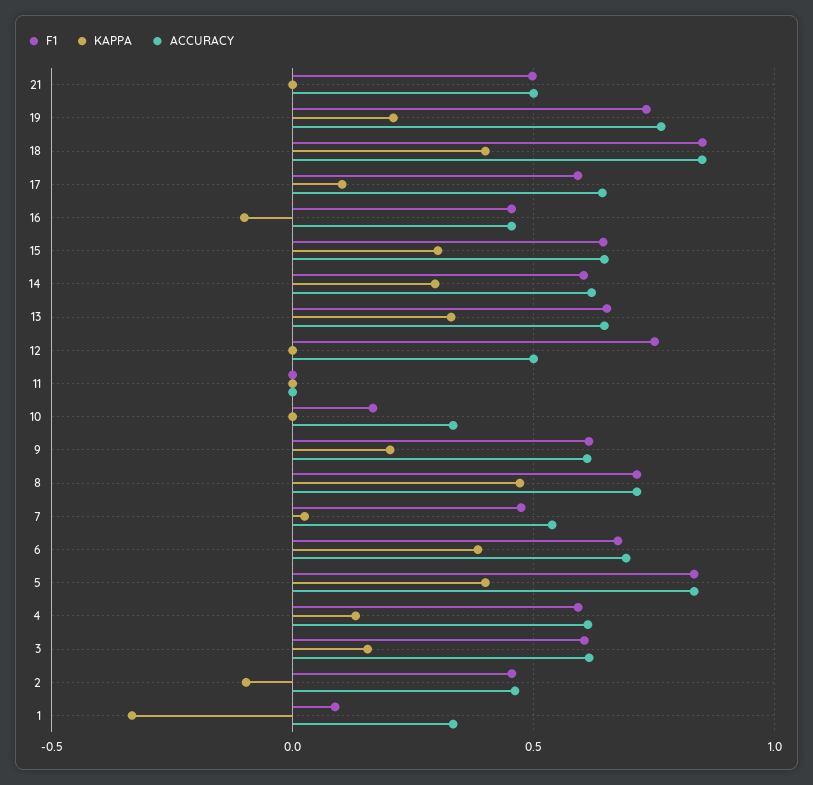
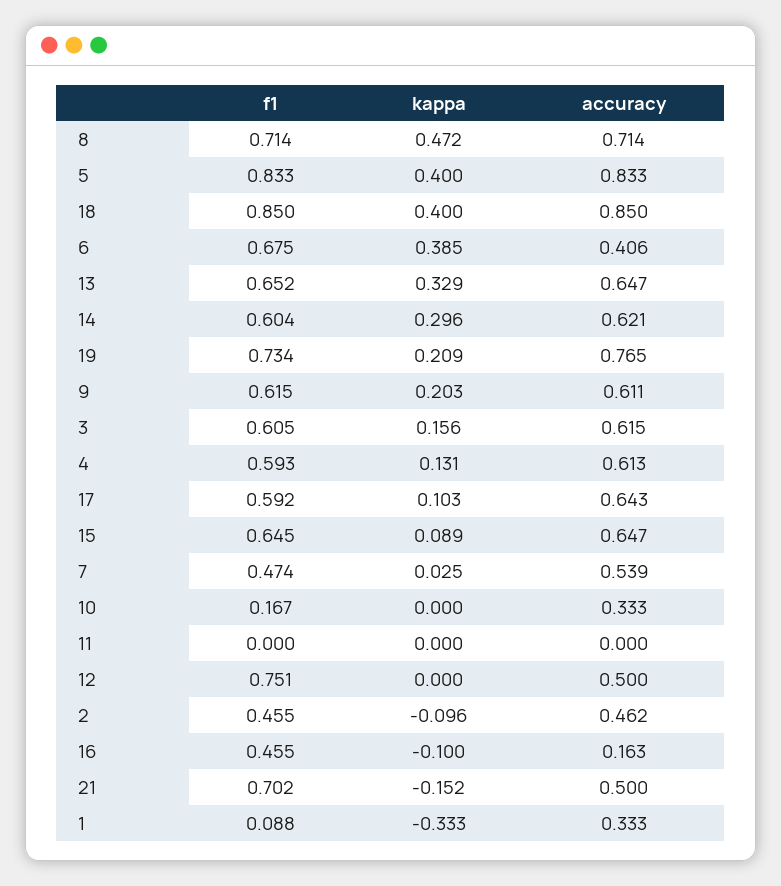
F1, 21: 0.5 -> 0.702
KAPPA, 21: 0 -> -0.152
ACCURACY, 16: 0.45 -> 0.163
KAPPA, 15: 0.3 -> 0.089
ACCURACY, 6: 0.7 -> 0.406

